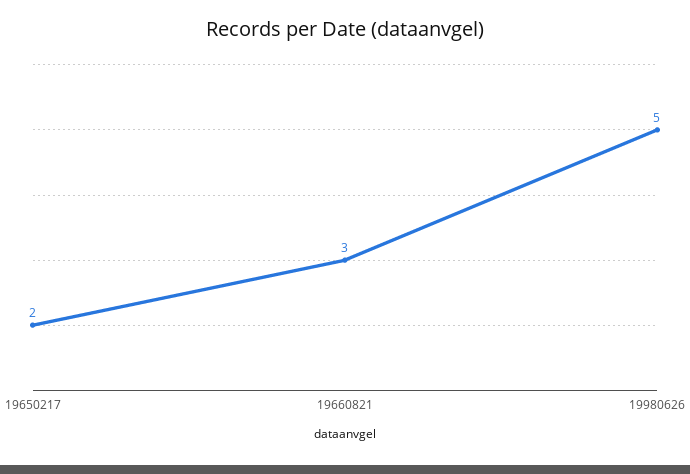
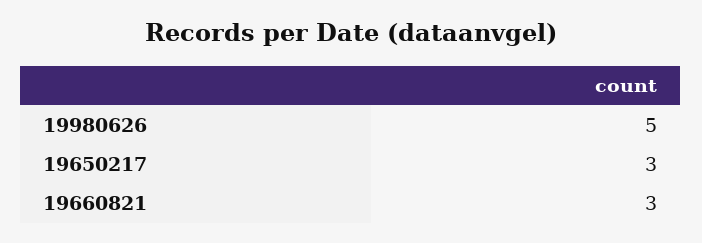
19650217: 2 -> 3

